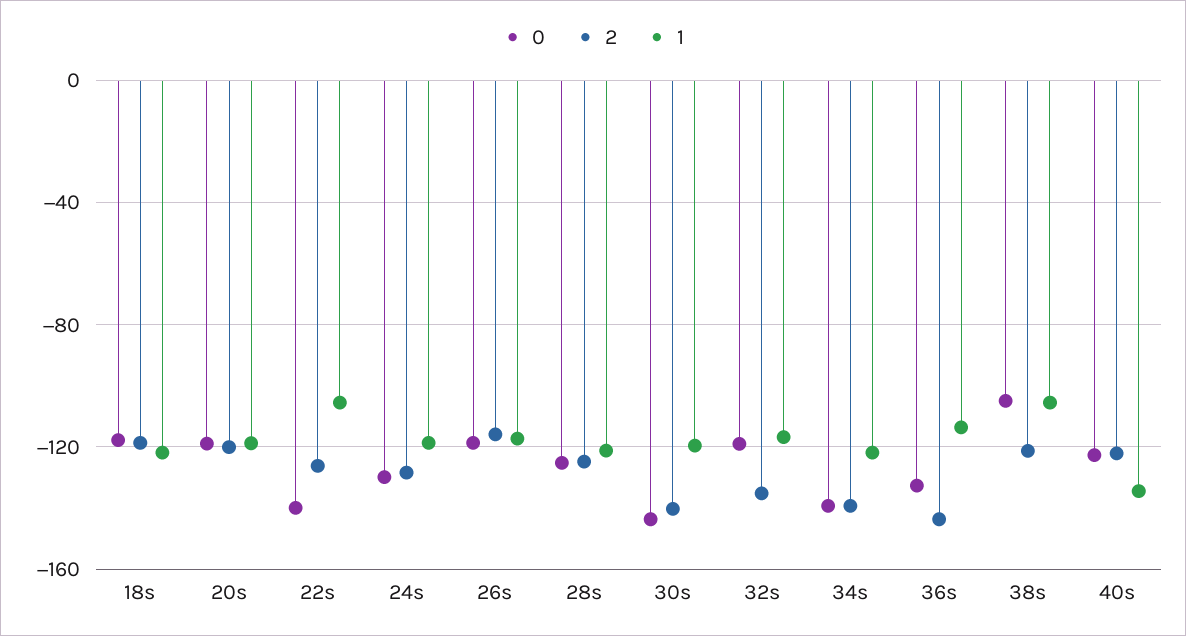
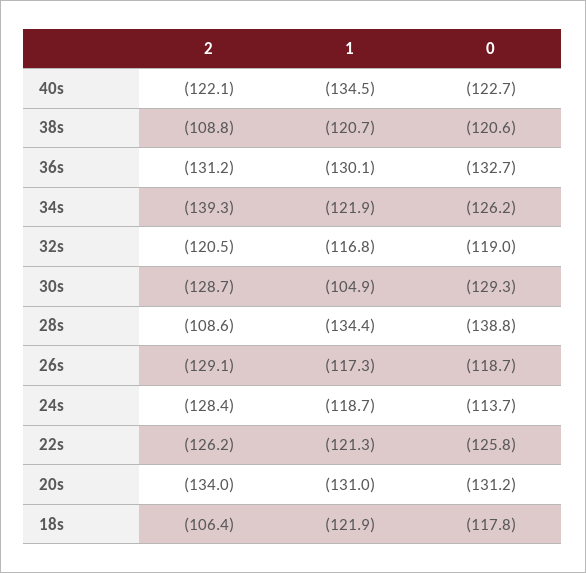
2, 18s: -120 -> -106.4
0, 20s: -120 -> -131.2
2, 20s: -120 -> -134
1, 20s: -120 -> -131
0, 22s: -140 -> -125.8
1, 22s: -105 -> -121.3
0, 24s: -130 -> -113.7
2, 26s: -115 -> -129.1
0, 28s: -125 -> -138.8
2, 28s: -125 -> -108.6
1, 28s: -120 -> -134.4
0, 30s: -145 -> -129.3
2, 30s: -140 -> -128.7
1, 30s: -120 -> -104.9
2, 32s: -135 -> -120.5
0, 34s: -140 -> -126.2
2, 36s: -145 -> -131.2
1, 36s: -115 -> -130.1
0, 38s: -105 -> -120.6
2, 38s: -120 -> -108.8
1, 38s: -105 -> -120.7

